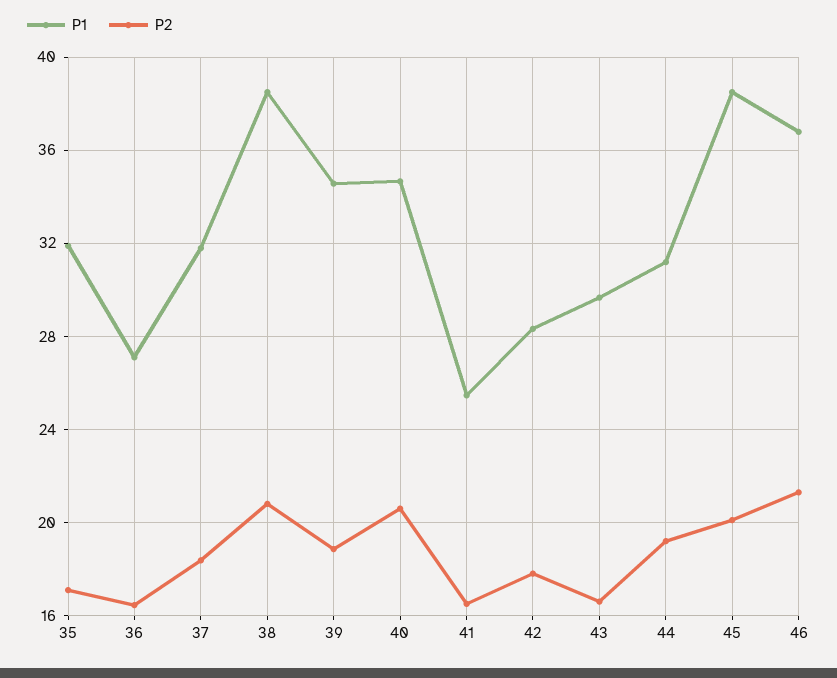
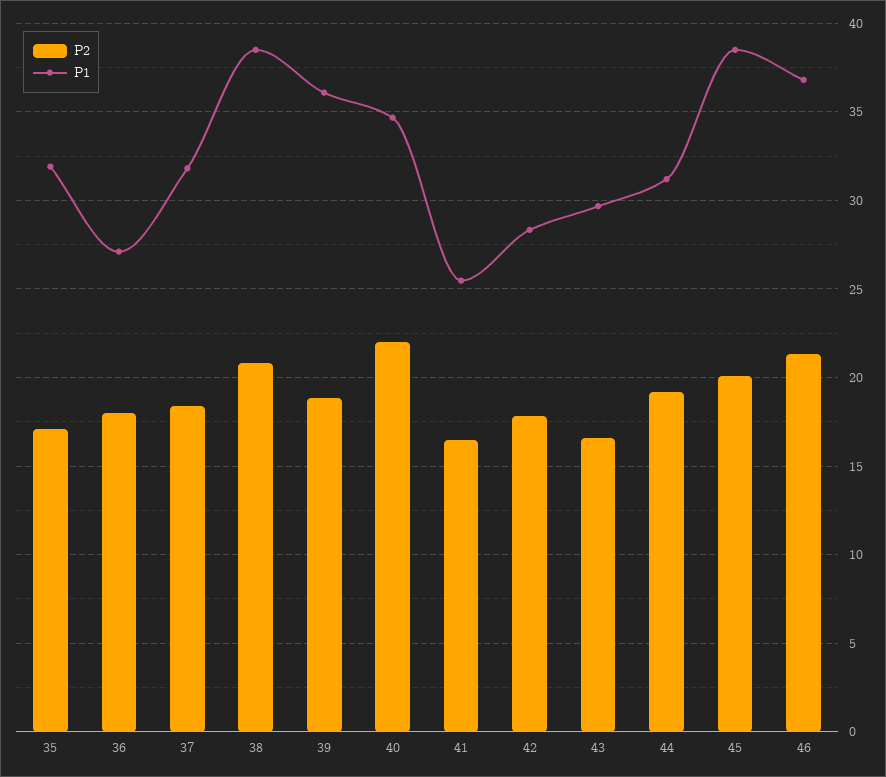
P2, 36: 16.5 -> 18
P1, 39: 34.5 -> 36
P2, 40: 20.5 -> 22

